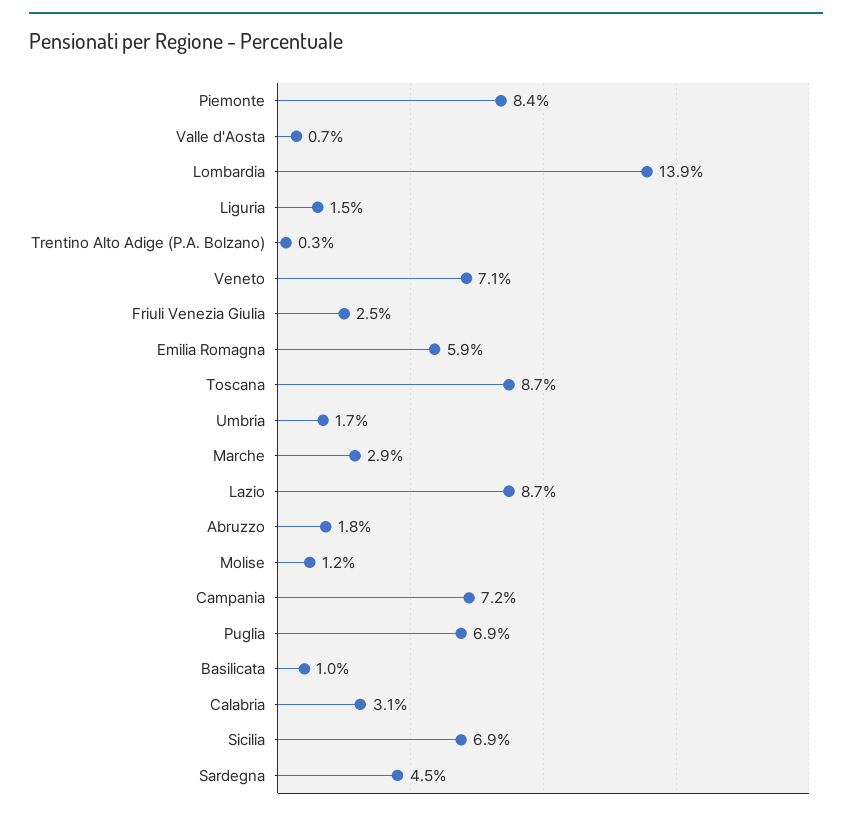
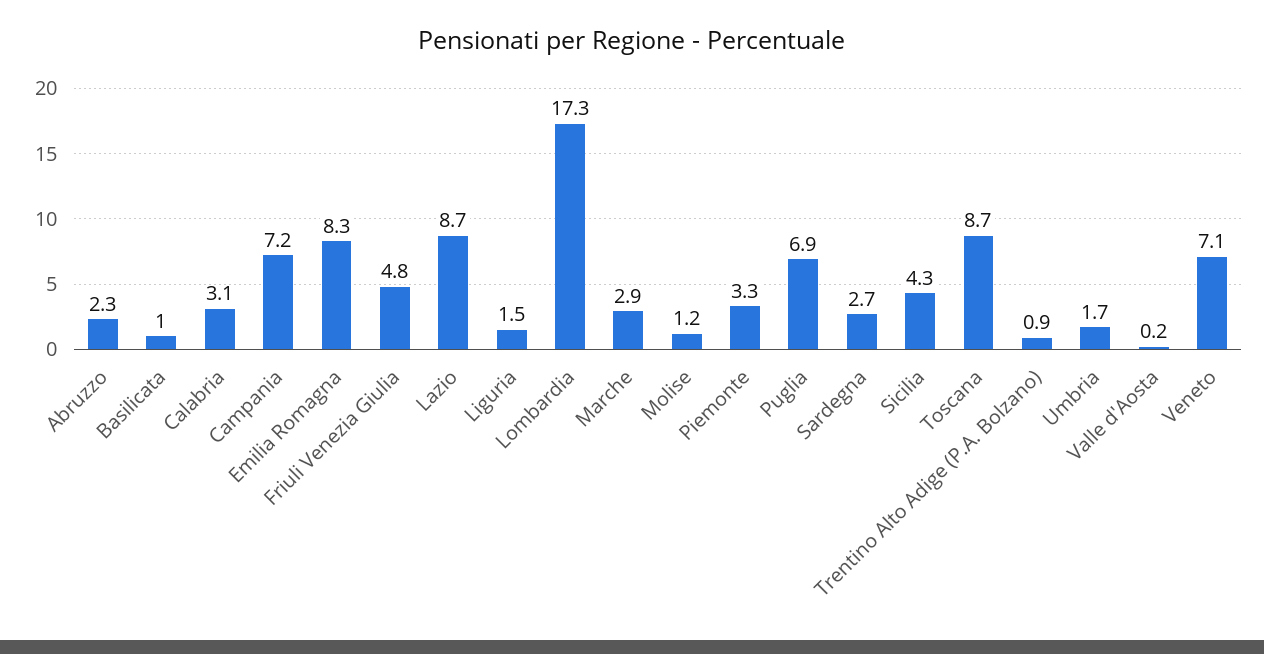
Piemonte: 8.4 -> 3.3
Valle d'Aosta: 0.7 -> 0.2
Lombardia: 13.9 -> 17.3
Trentino Alto Adige (P.A. Bolzano): 0.3 -> 0.9
Friuli Venezia Giulia: 2.5 -> 4.8
Emilia Romagna: 5.9 -> 8.3
Abruzzo: 1.8 -> 2.3
Sicilia: 6.9 -> 4.3
Sardegna: 4.5 -> 2.7

